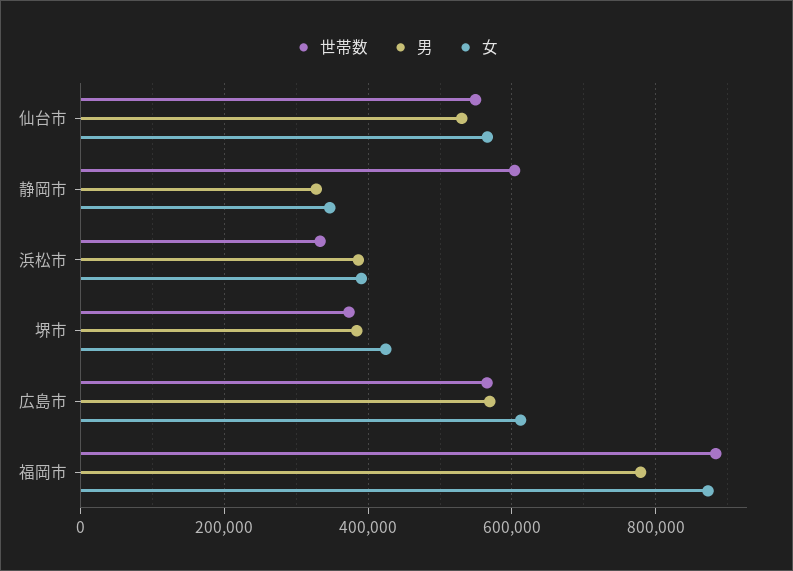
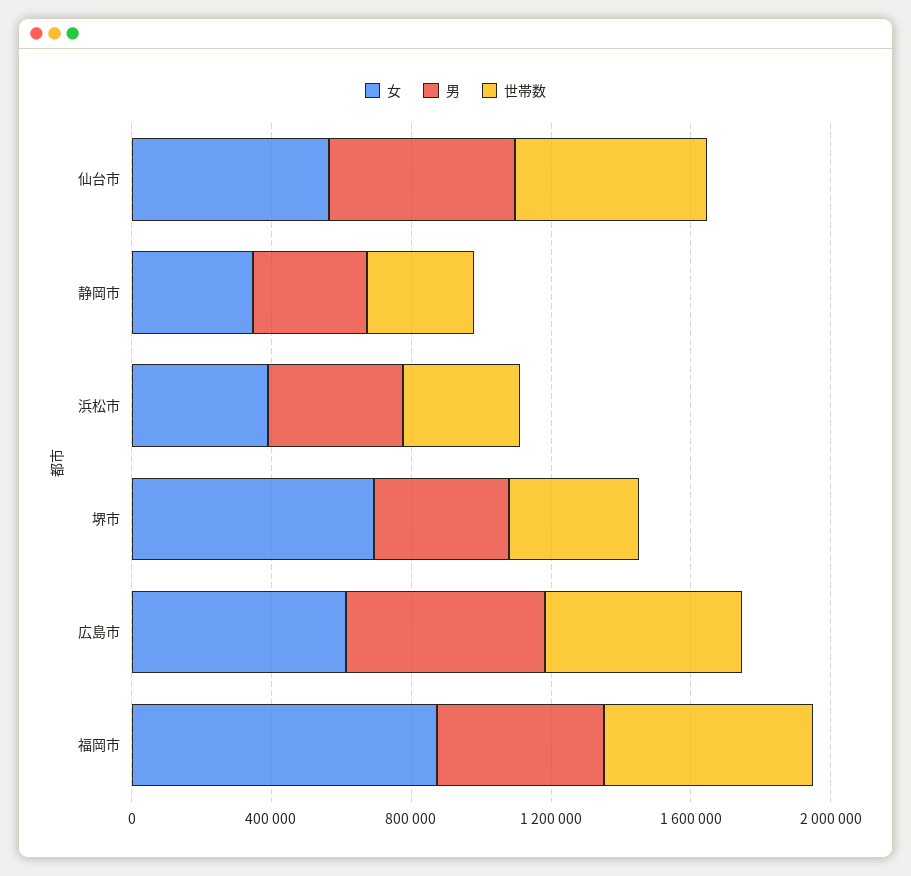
世帯数, 静岡市: 600000 -> 300000
女, 堺市: 420000 -> 700000
世帯数, 福岡市: 880000 -> 600000
男, 福岡市: 780000 -> 500000

